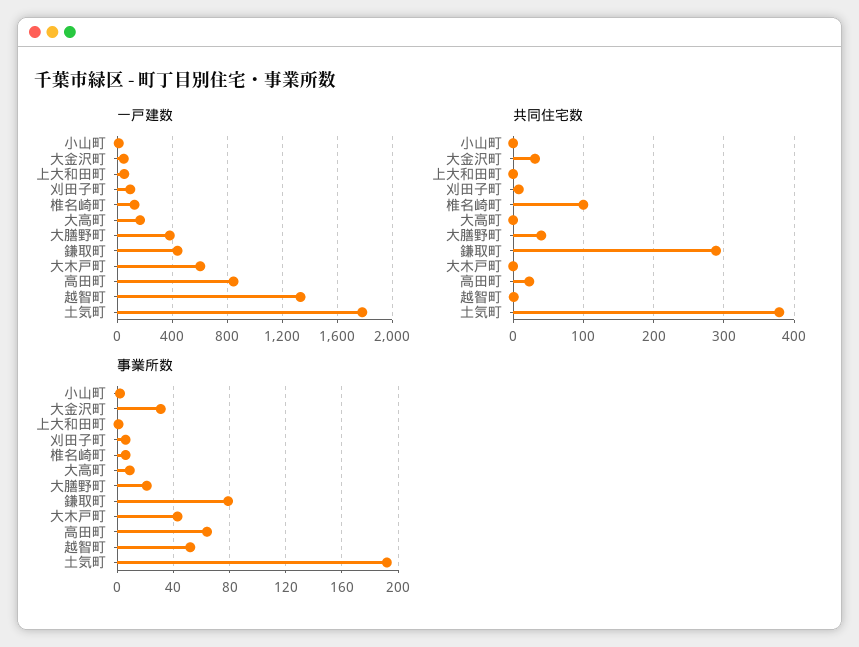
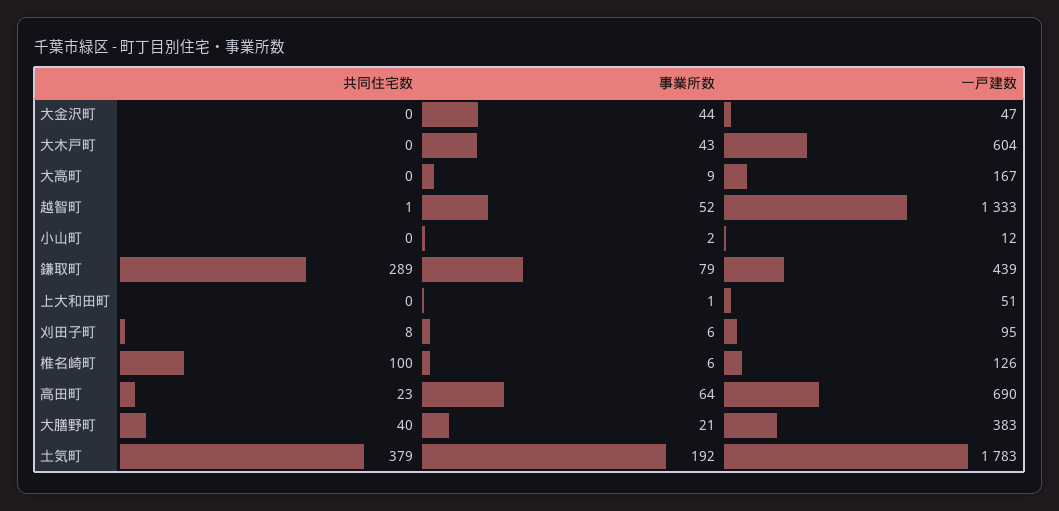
一戸建数, 高田町: 850 -> 690
共同住宅数, 大金沢町: 30 -> 0
事業所数, 大金沢町: 30 -> 44

